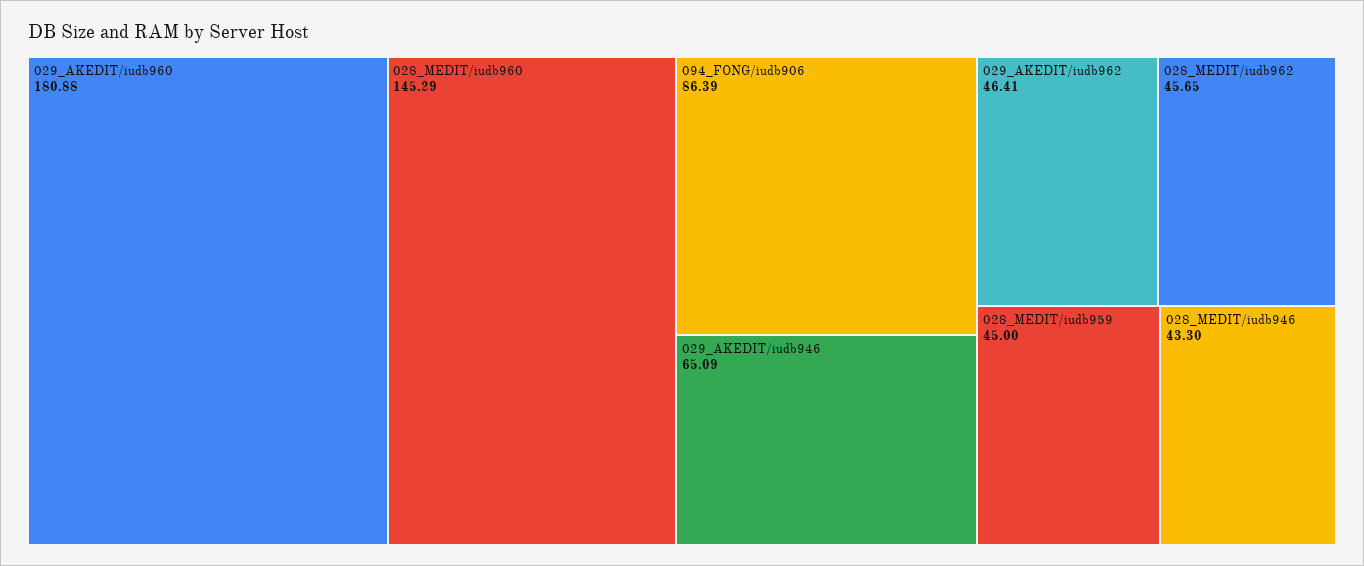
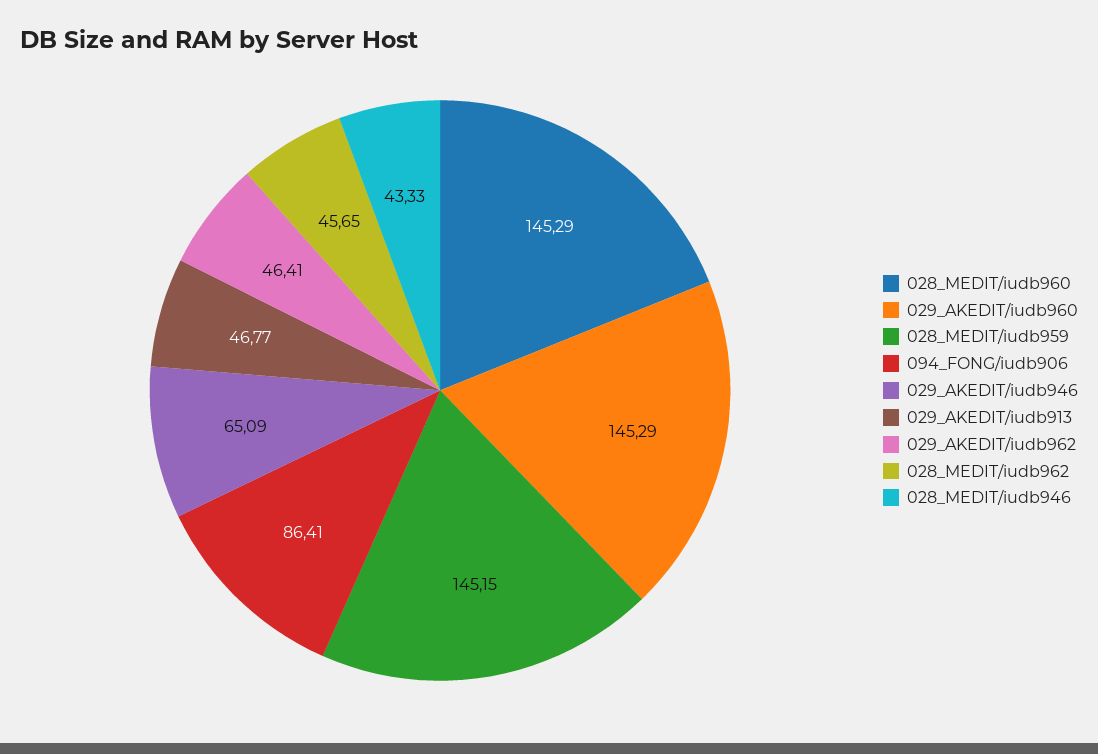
029_AKEDIT/iudb960: 180.88 -> 145.29
094_FONG/iudb906: 86.39 -> 86.41
028_MEDIT/iudb959: 45 -> 145.15
028_MEDIT/iudb946: 43.3 -> 43.33
029_AKEDIT/iudb913: none -> 46.77

